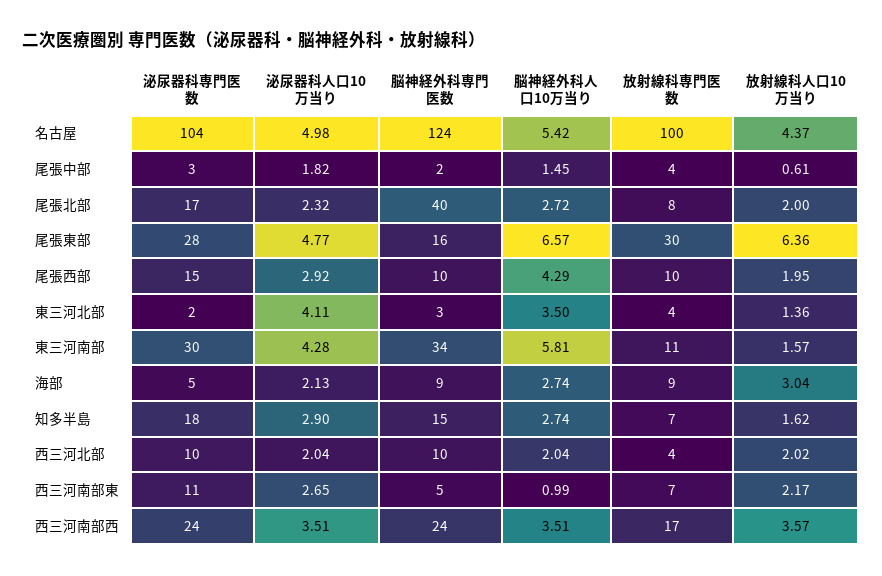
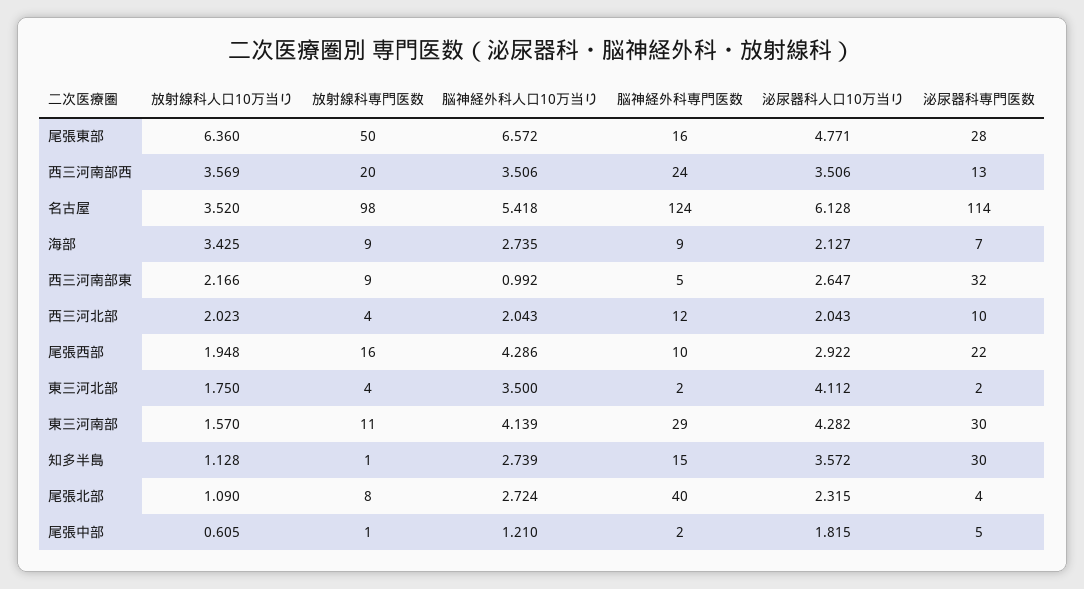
泌尿器科専門医数, 名古屋: 104 -> 114
泌尿器科人口10万当り, 名古屋: 4.98 -> 6.128
放射線科専門医数, 名古屋: 100 -> 98
放射線科人口10万当り, 名古屋: 4.37 -> 3.52
泌尿器科専門医数, 尾張中部: 3 -> 5
脳神経外科人口10万当り, 尾張中部: 1.45 -> 1.21
放射線科専門医数, 尾張中部: 4 -> 1
泌尿器科専門医数, 尾張北部: 17 -> 4
放射線科人口10万当り, 尾張北部: 2 -> 1.09
放射線科専門医数, 尾張東部: 30 -> 50
泌尿器科専門医数, 尾張西部: 15 -> 22
放射線科専門医数, 尾張西部: 10 -> 16
脳神経外科専門医数, 東三河北部: 3 -> 2
放射線科人口10万当り, 東三河北部: 1.36 -> 1.75
脳神経外科専門医数, 東三河南部: 34 -> 29
脳神経外科人口10万当り, 東三河南部: 5.81 -> 4.139
泌尿器科専門医数, 海部: 5 -> 7
放射線科人口10万当り, 海部: 3.04 -> 3.425
泌尿器科専門医数, 知多半島: 18 -> 30
泌尿器科人口10万当り, 知多半島: 2.9 -> 3.572
放射線科専門医数, 知多半島: 7 -> 1
放射線科人口10万当り, 知多半島: 1.62 -> 1.128
脳神経外科専門医数, 西三河北部: 10 -> 12
泌尿器科専門医数, 西三河南部東: 11 -> 32
放射線科専門医数, 西三河南部東: 7 -> 9
泌尿器科専門医数, 西三河南部西: 24 -> 13
放射線科専門医数, 西三河南部西: 17 -> 20

